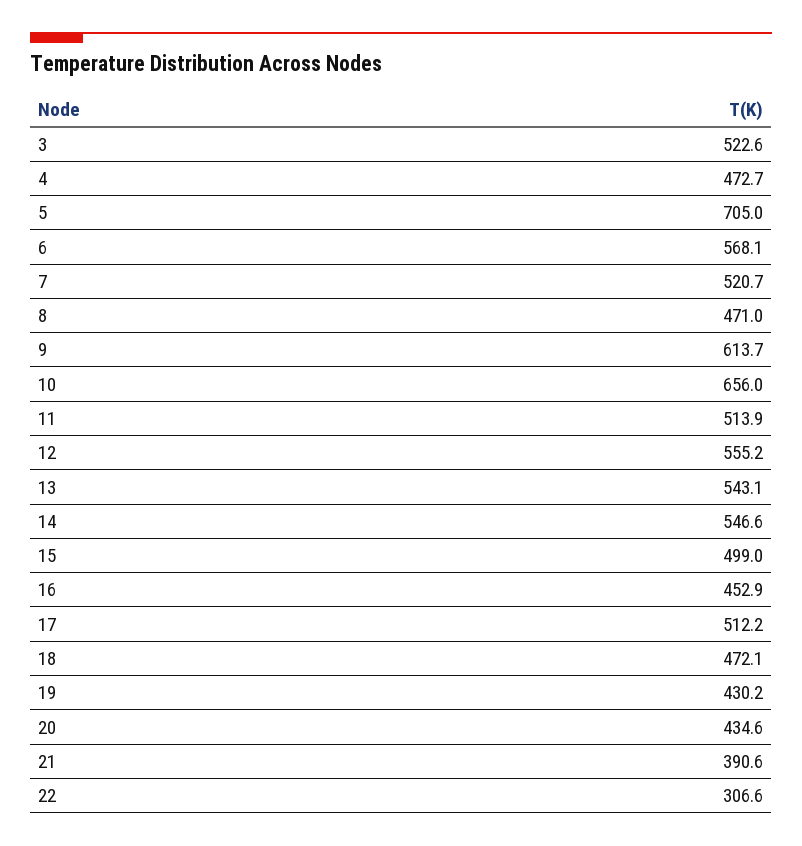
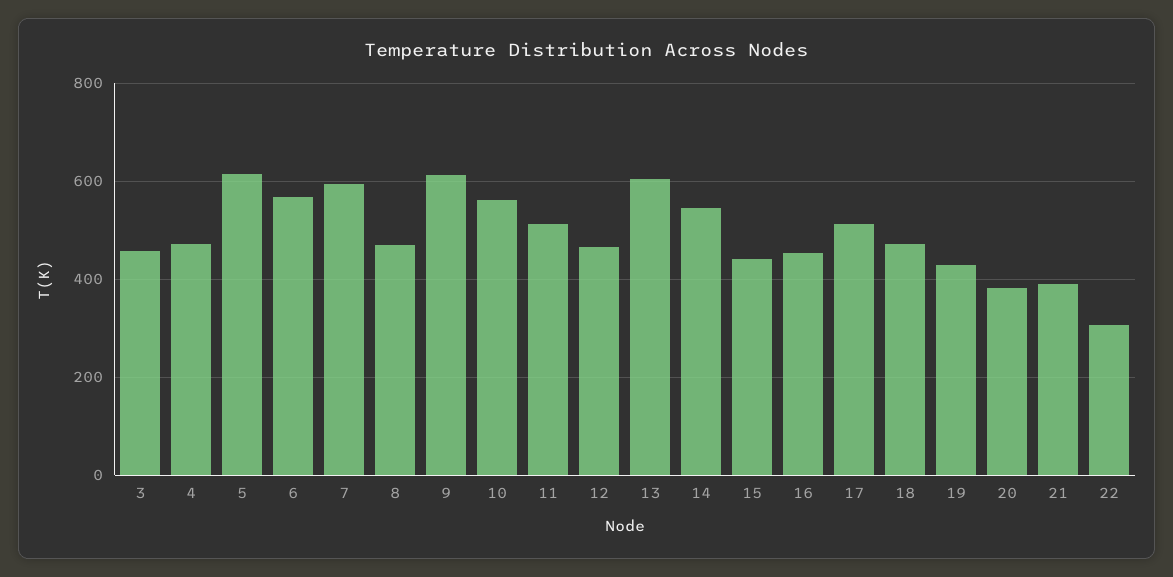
3: 522.6 -> 460
5: 705 -> 620
7: 520.7 -> 600
10: 656 -> 560
12: 555.2 -> 460
13: 543.1 -> 600
15: 499 -> 440
20: 434.6 -> 380

